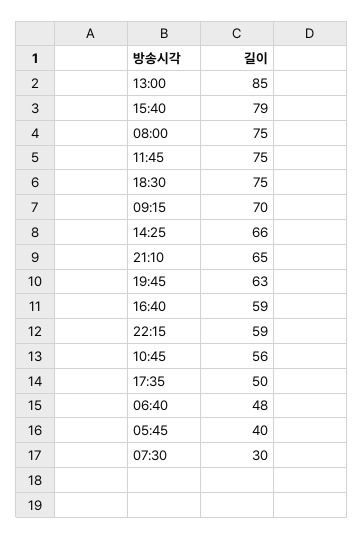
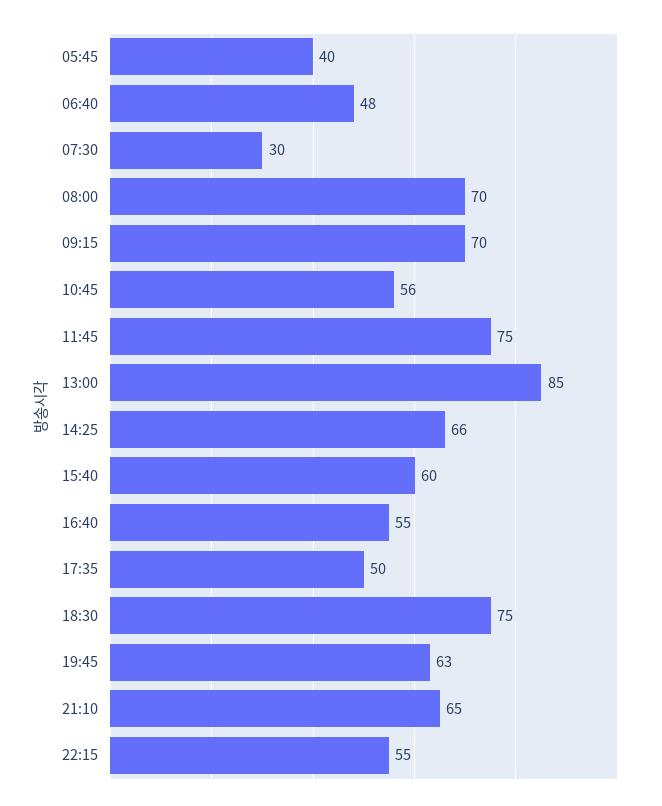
15:40: 79 -> 60
08:00: 75 -> 70
16:40: 59 -> 55
22:15: 59 -> 55

